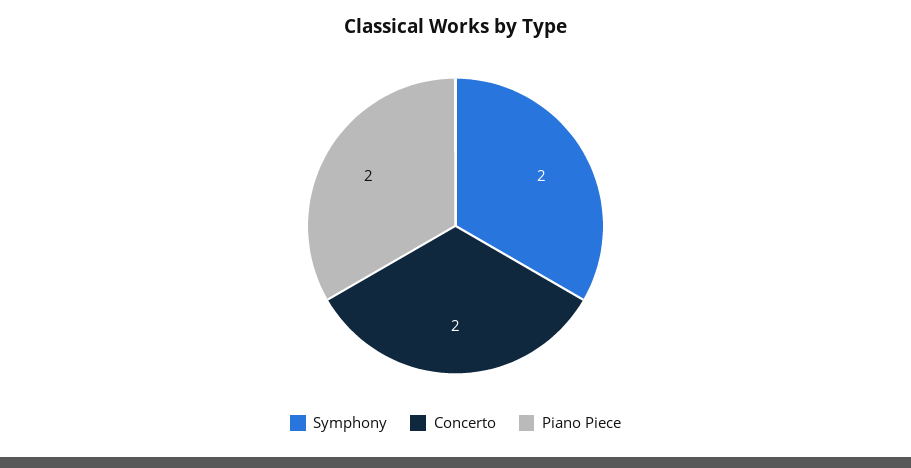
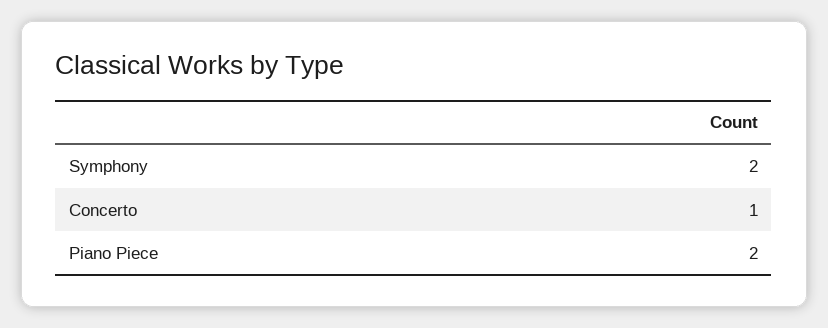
Concerto: 2 -> 1

